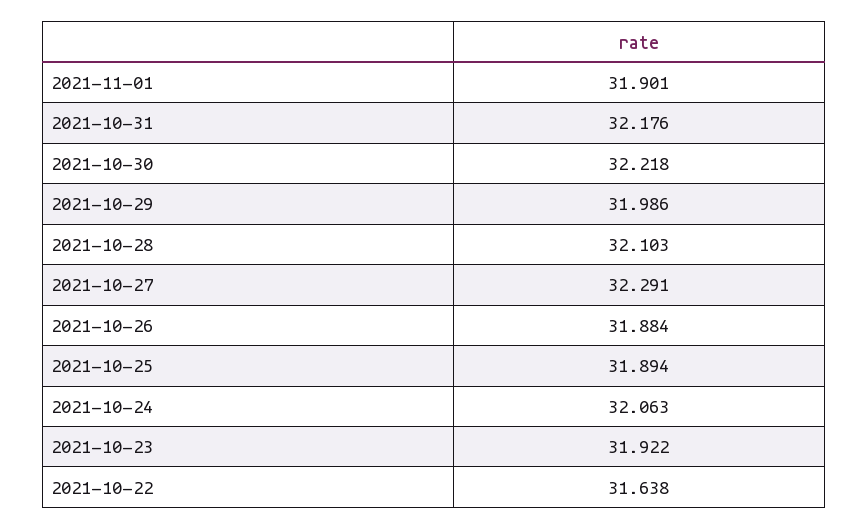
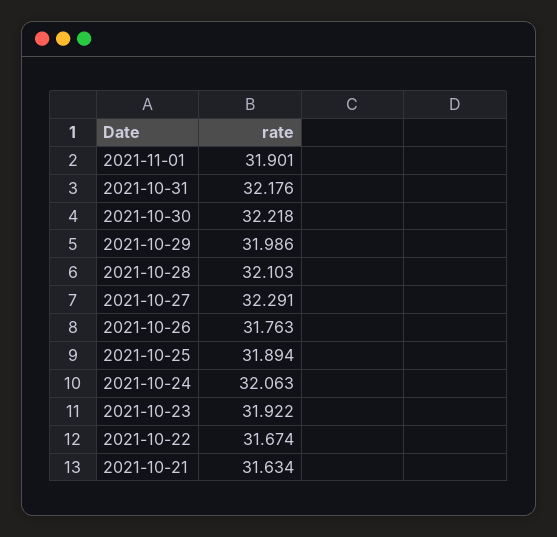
2021-10-26: 31.884 -> 31.763
2021-10-22: 31.638 -> 31.674
2021-10-21: none -> 31.634

